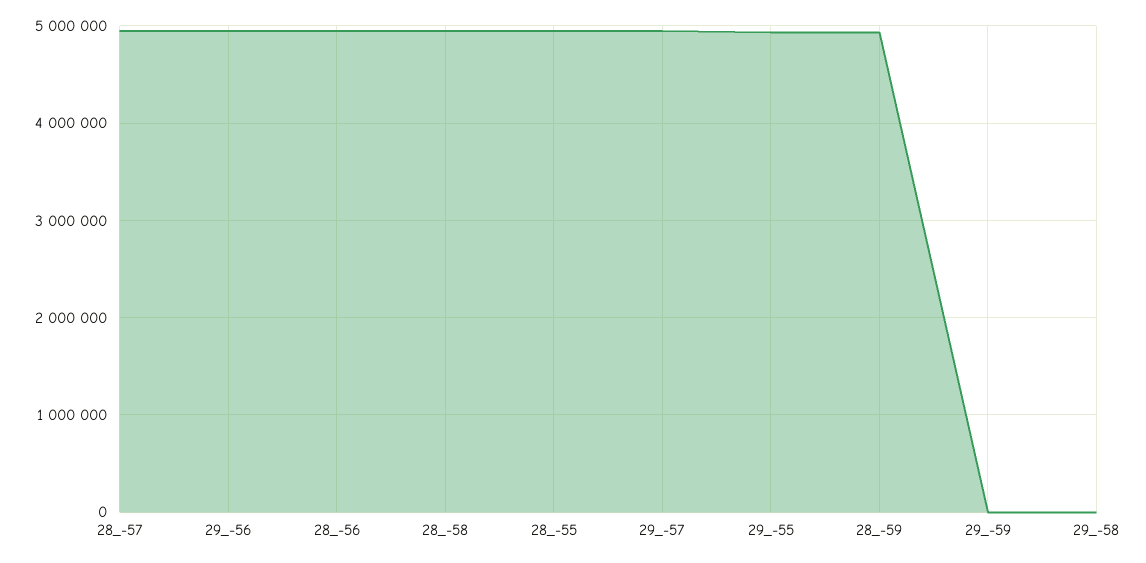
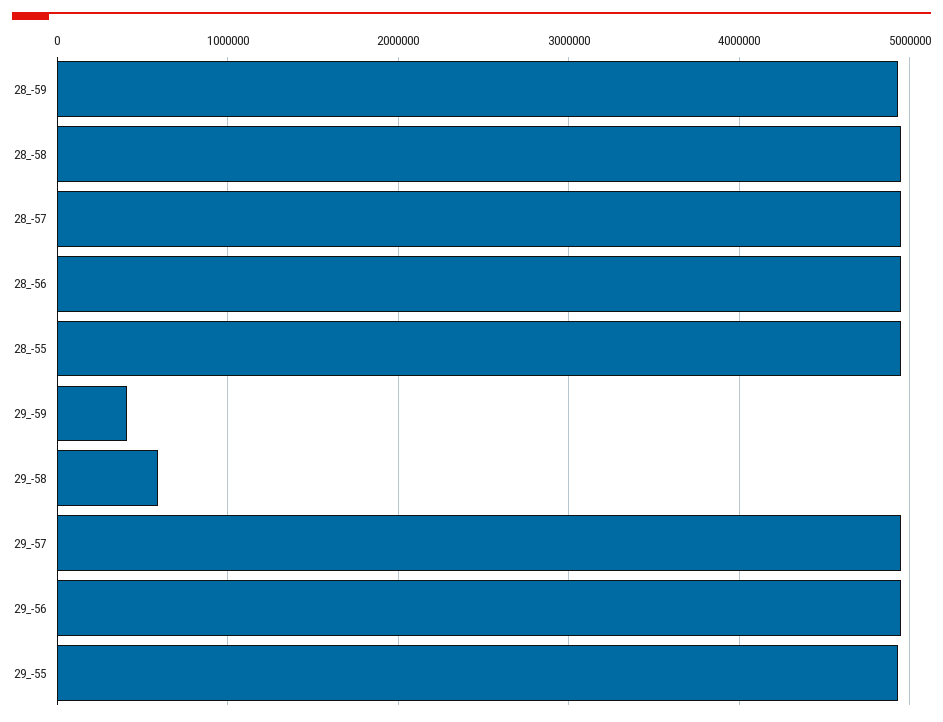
29_-59: 0 -> 400000
29_-58: 0 -> 600000

